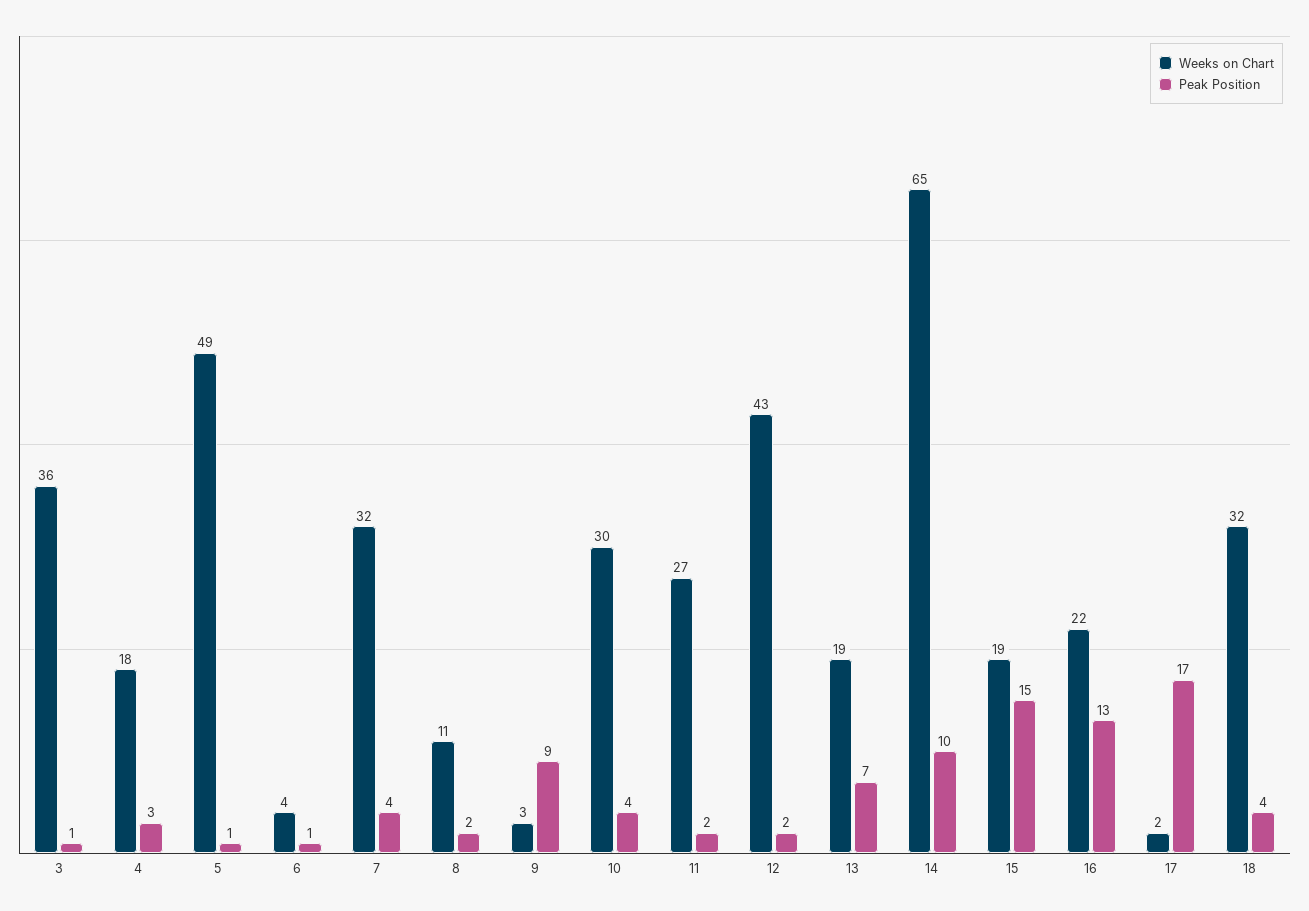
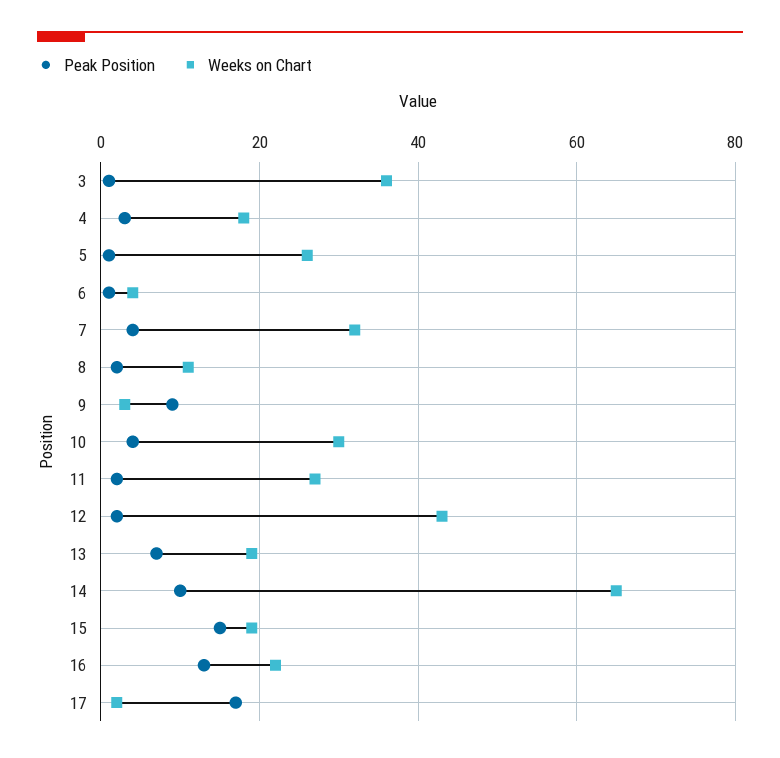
Weeks on Chart, 5: 49 -> 25
Weeks on Chart, 18: 32 -> none
Peak Position, 18: 4 -> none

